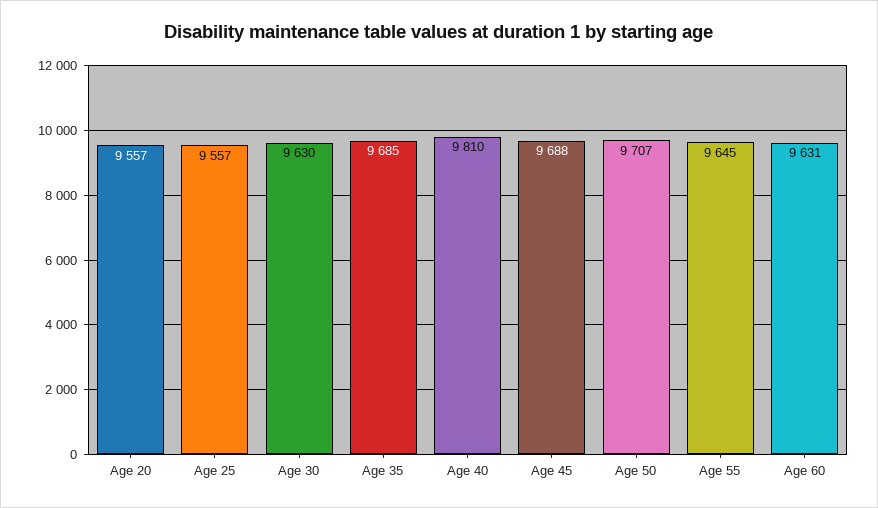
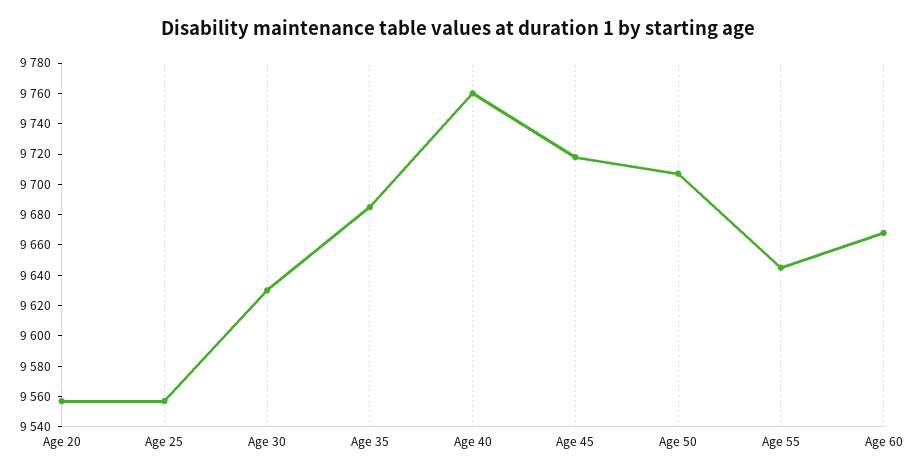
Age 40: 9810 -> 9760
Age 45: 9688 -> 9720
Age 60: 9631 -> 9670

